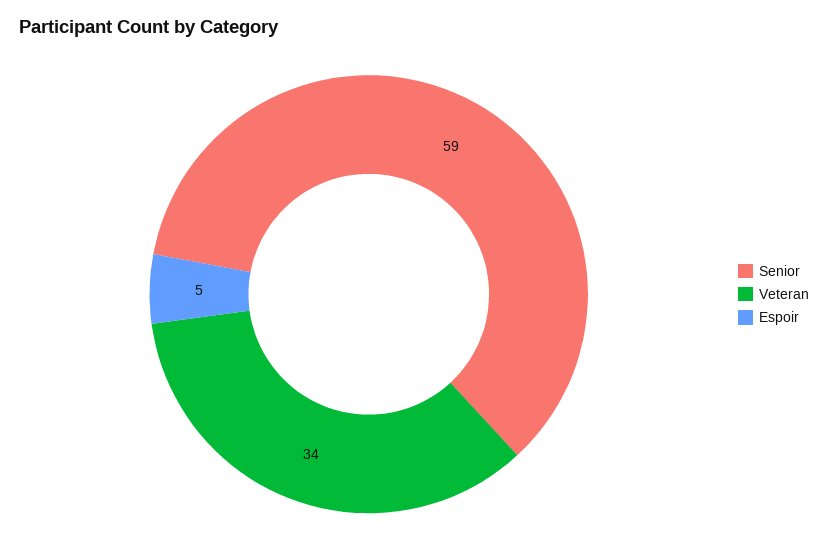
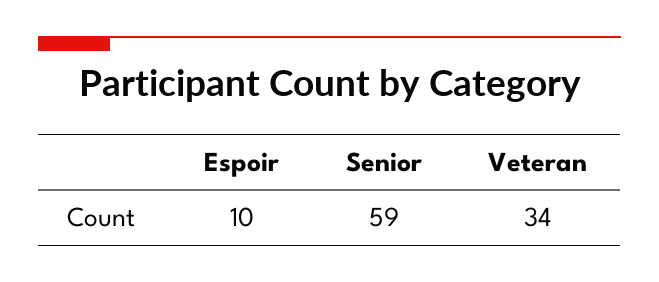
Espoir: 5 -> 10

